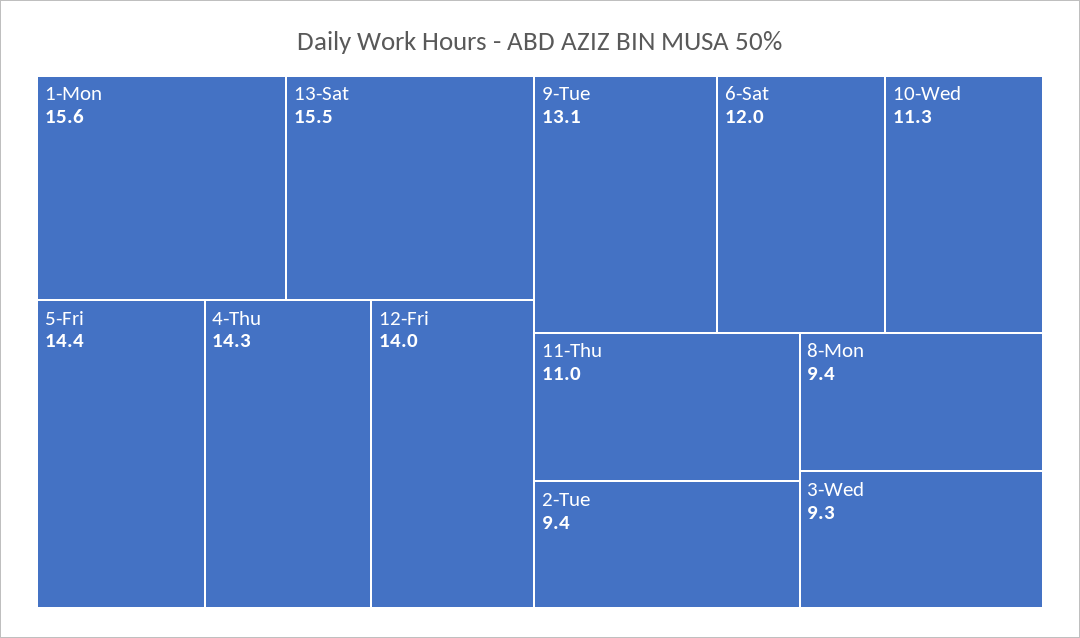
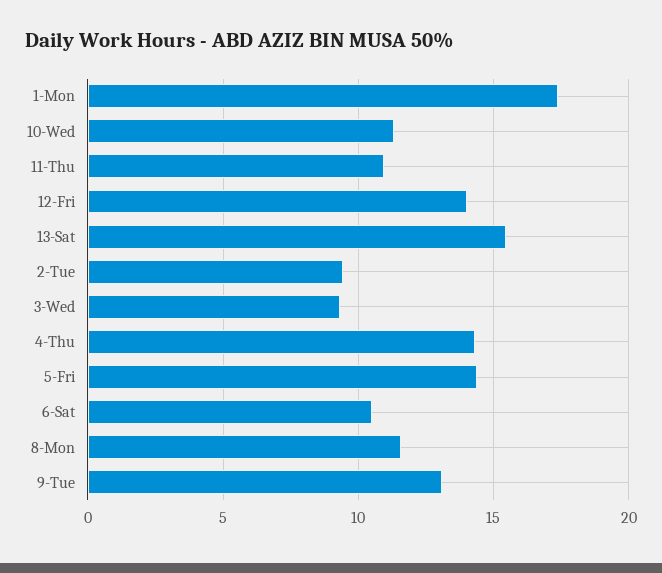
1-Mon: 15.6 -> 17.5
6-Sat: 12 -> 10.5
8-Mon: 9.4 -> 11.5

